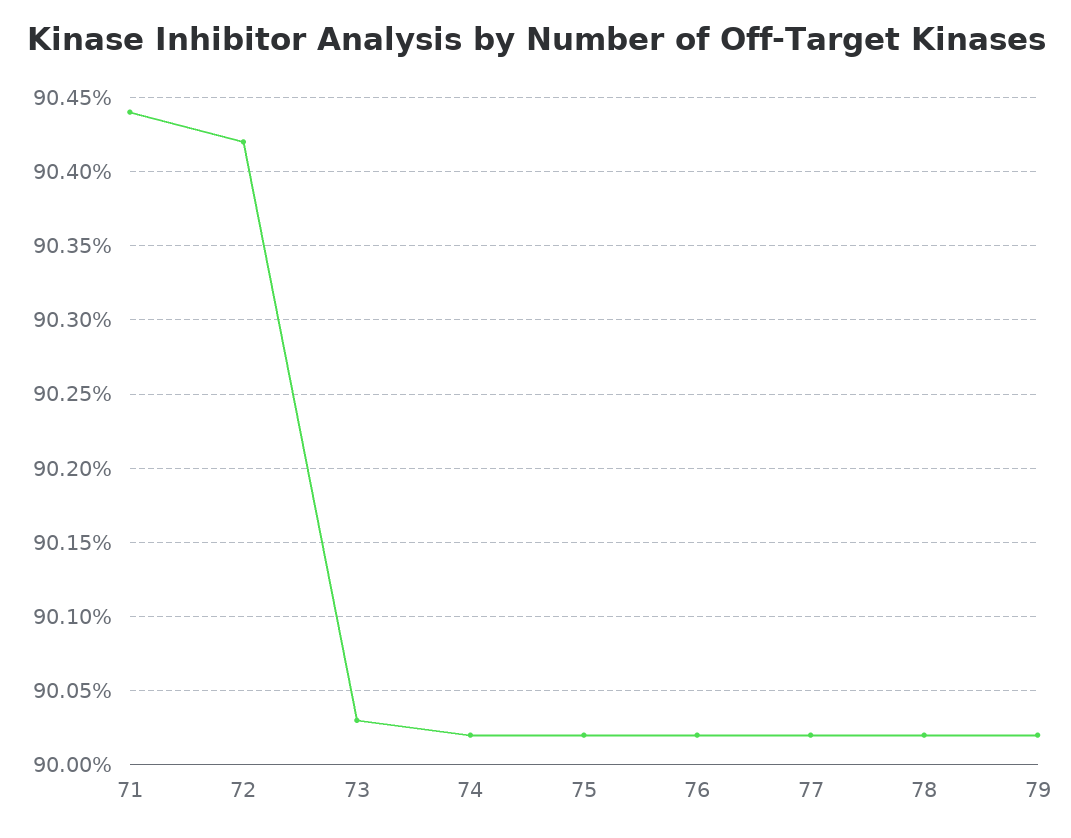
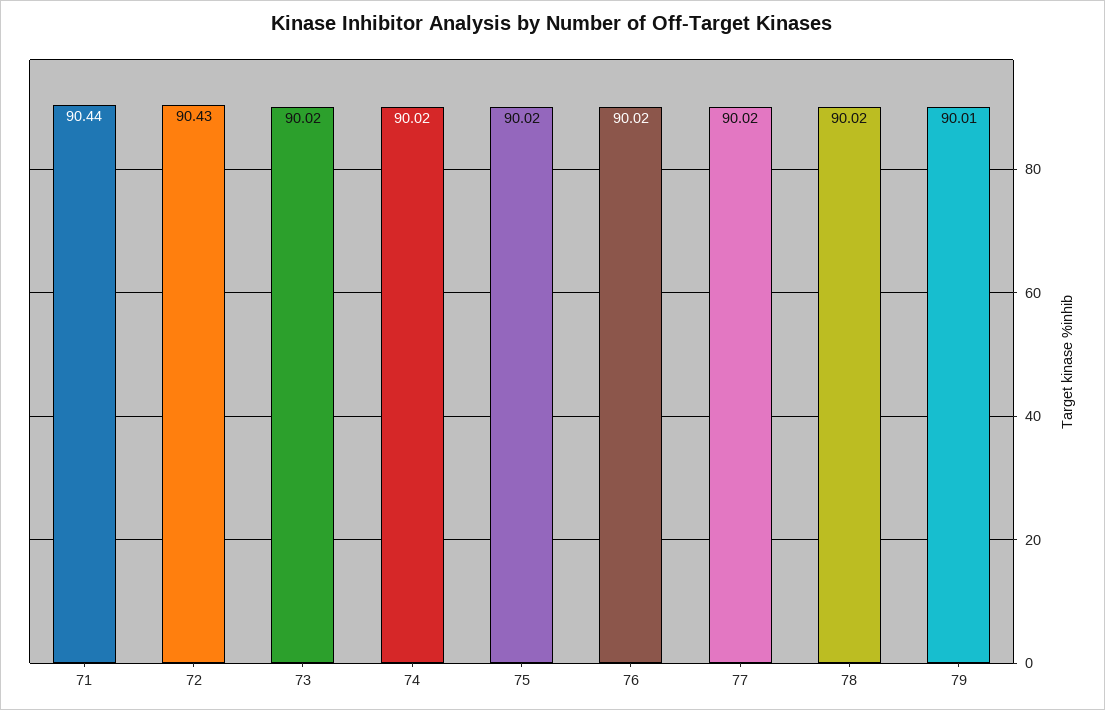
72: 90.42 -> 90.43
73: 90.03 -> 90.02
79: 90.02 -> 90.01

